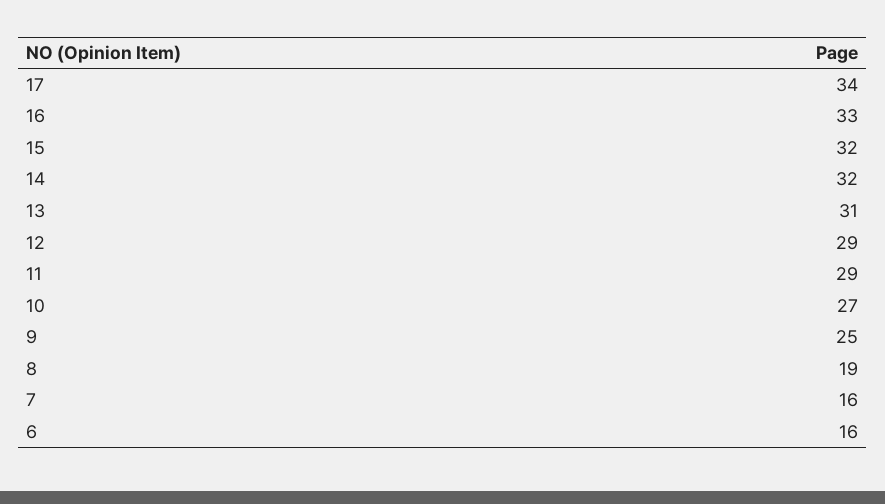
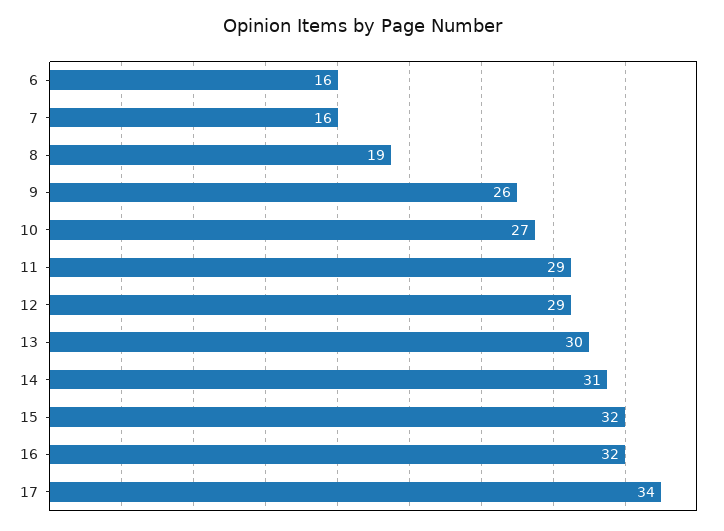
16: 33 -> 32
14: 32 -> 31
13: 31 -> 30
9: 25 -> 26

